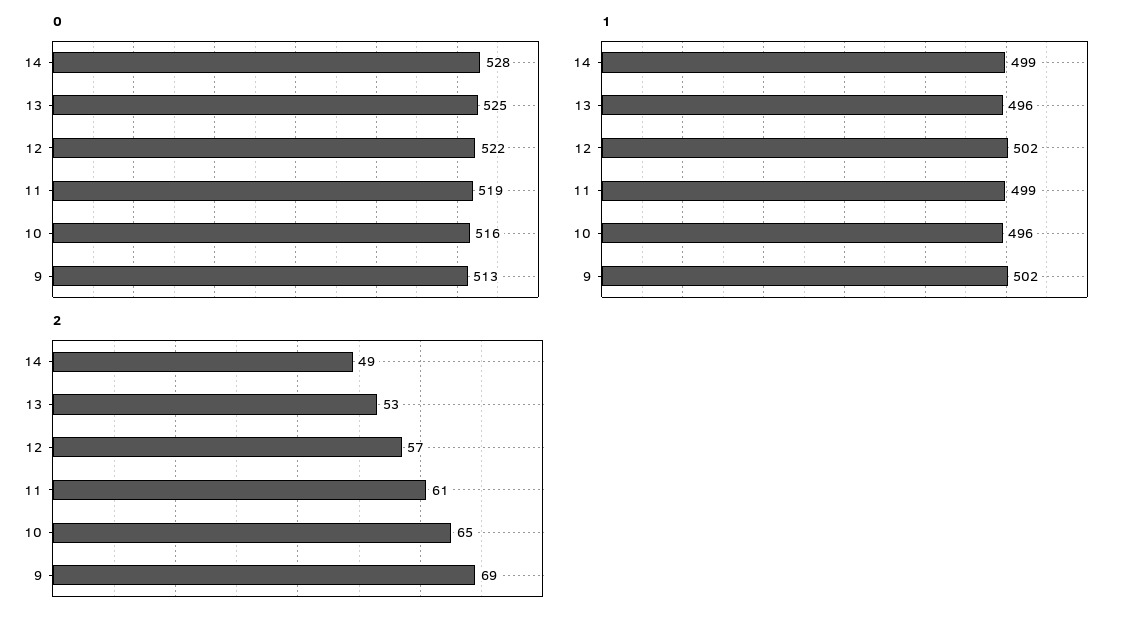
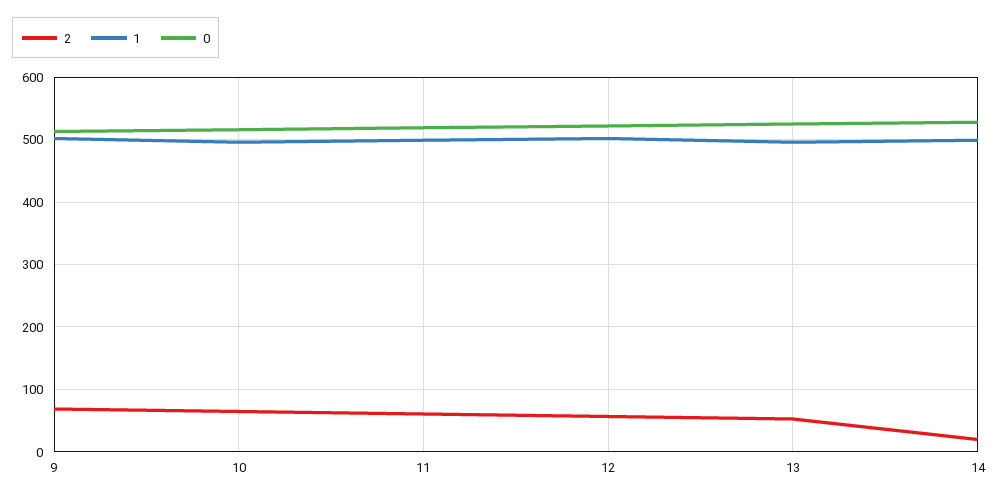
2, 14: 49 -> 20

